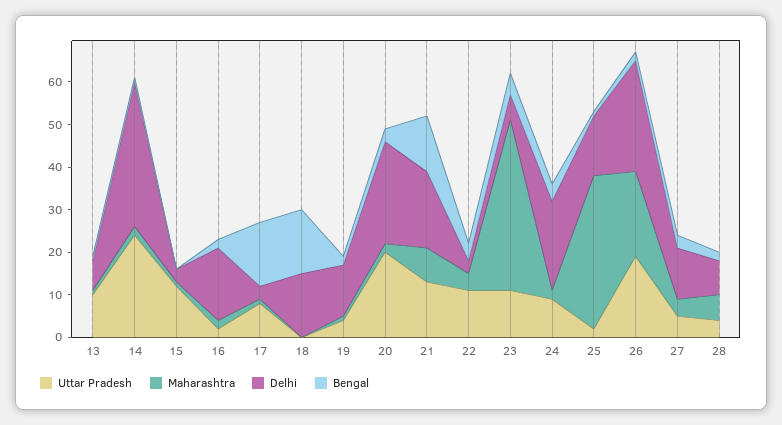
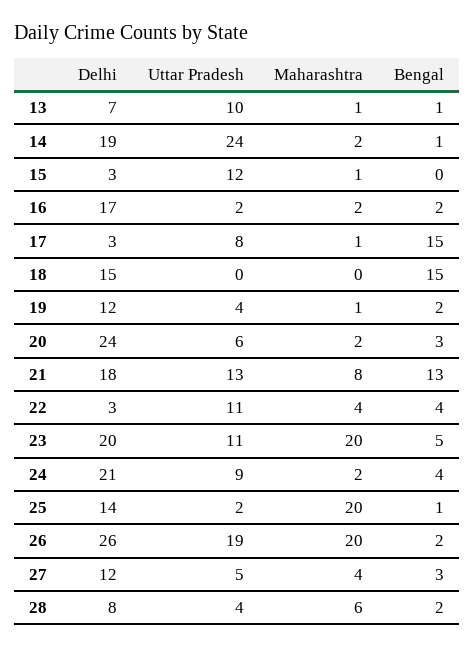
Delhi, 14: 35 -> 19
Uttar Pradesh, 20: 20 -> 6
Maharashtra, 23: 40 -> 20
Delhi, 23: 5 -> 20
Maharashtra, 25: 35 -> 20

